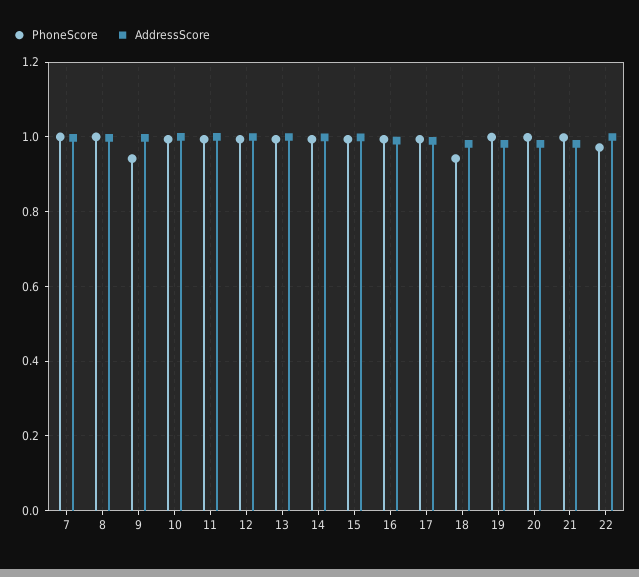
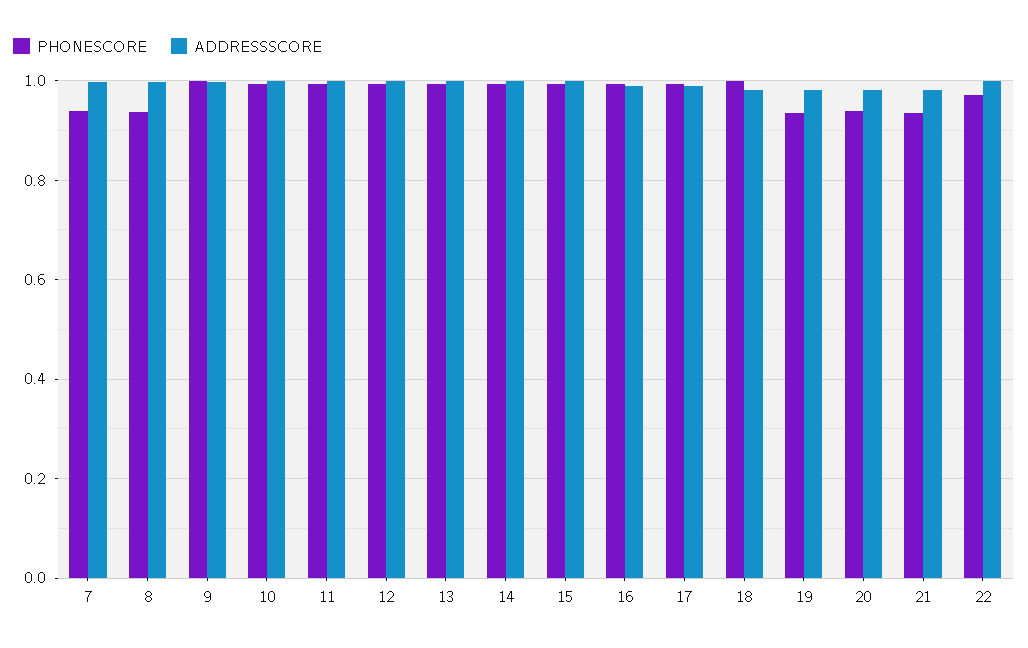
PhoneScore, 7: 1 -> 0.94
PhoneScore, 8: 1 -> 0.94
PhoneScore, 9: 0.94 -> 1
PhoneScore, 18: 0.94 -> 1
PhoneScore, 19: 1 -> 0.94
PhoneScore, 20: 1 -> 0.94
PhoneScore, 21: 1 -> 0.94

